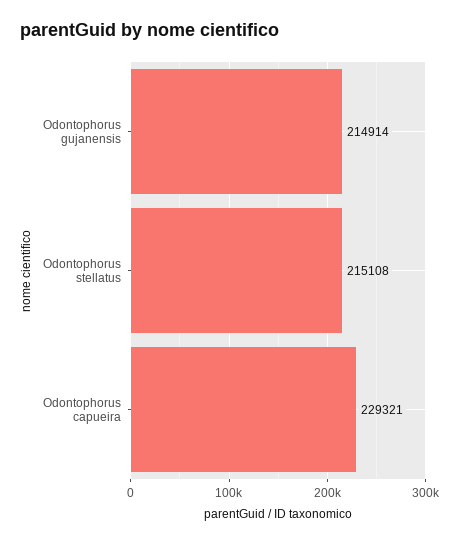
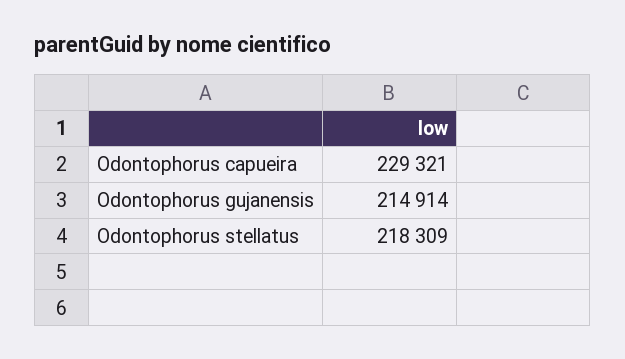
Odontophorus stellatus: 215108 -> 218309

